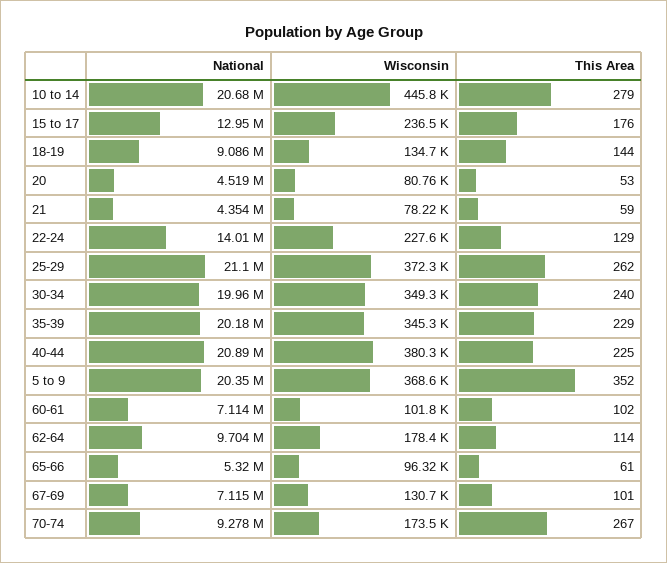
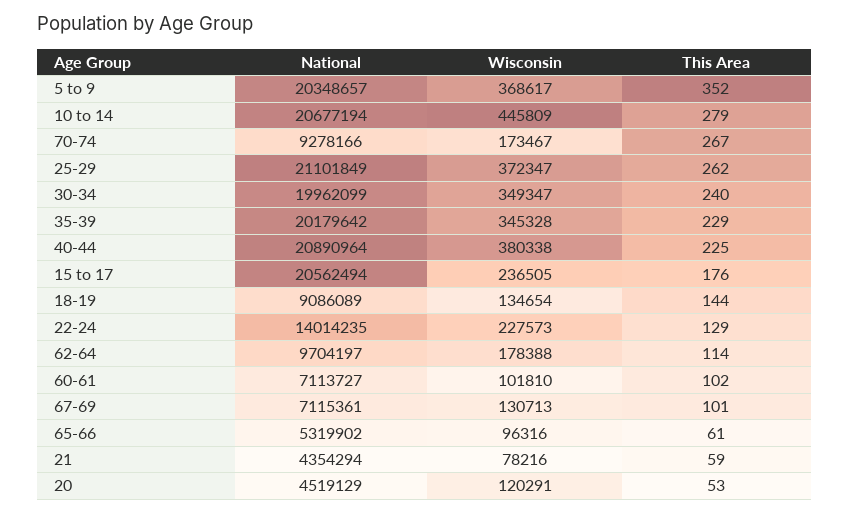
National, 15 to 17: 12950000 -> 20562494
Wisconsin, 20: 80760 -> 120291

